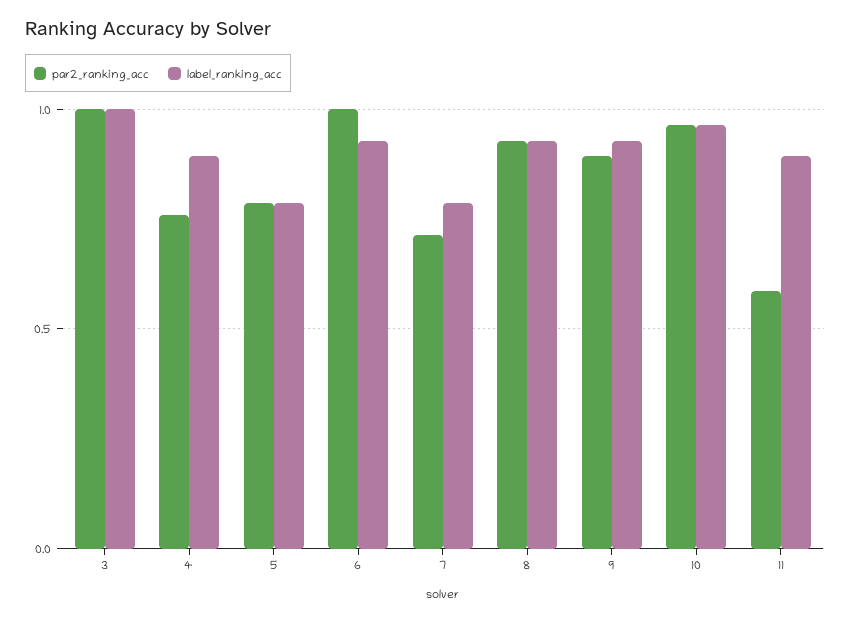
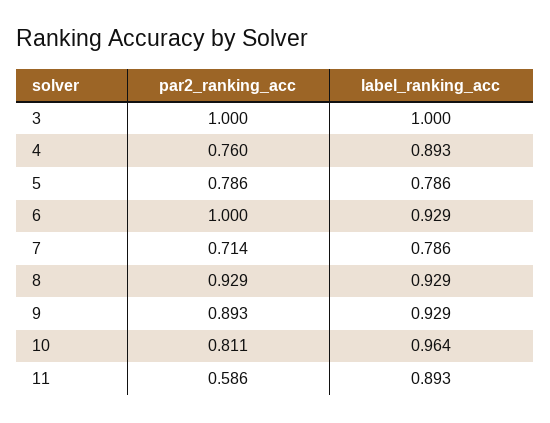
par2_ranking_acc, 10: 0.95 -> 0.811

